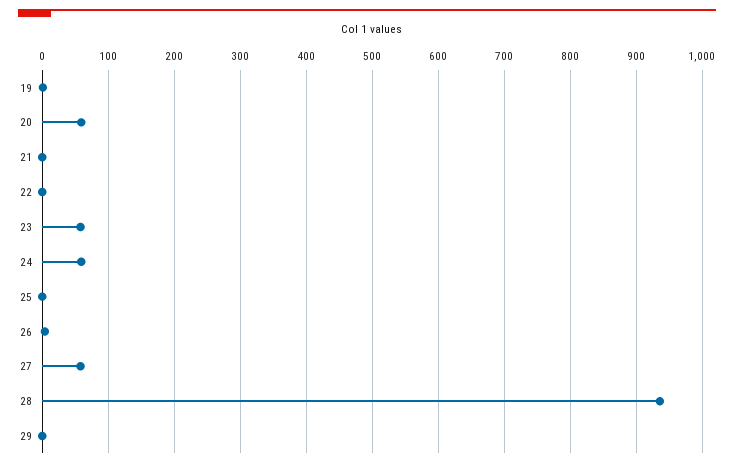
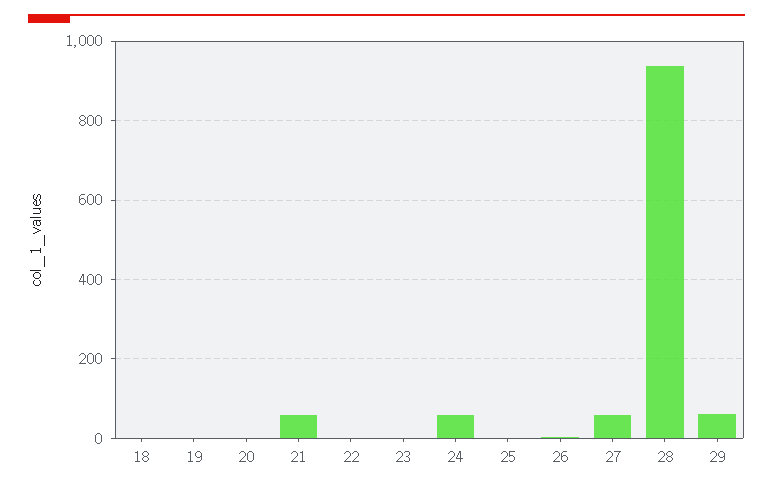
20: 60 -> 0
21: 0 -> 60
23: 60 -> 0
29: 0 -> 60
18: none -> 0

